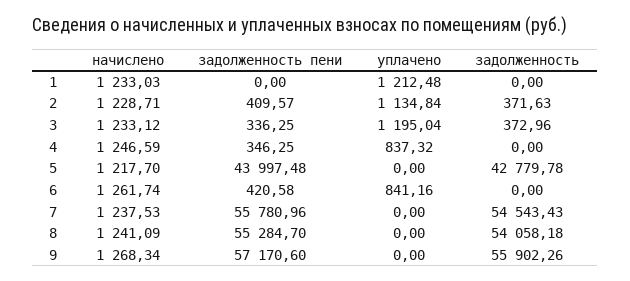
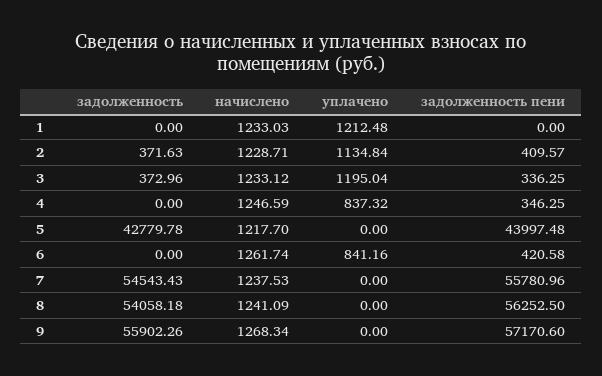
задолженность пени, 8: 55284.7 -> 56252.5

